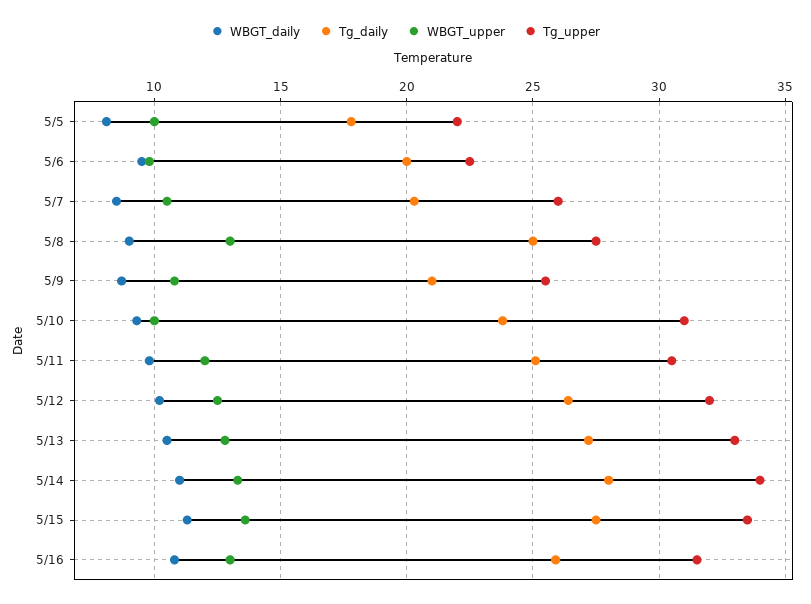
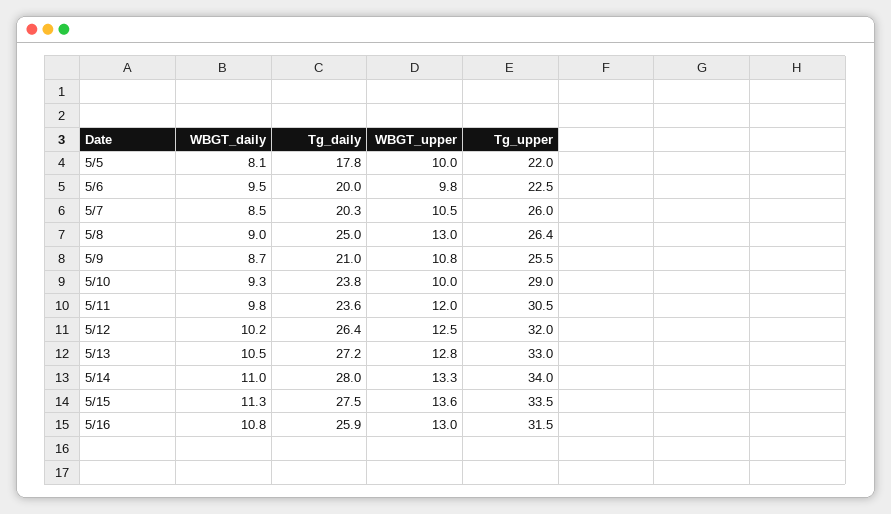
Tg_upper, 5/8: 27.5 -> 26.4
Tg_upper, 5/10: 31 -> 29
Tg_daily, 5/11: 25 -> 23.6

